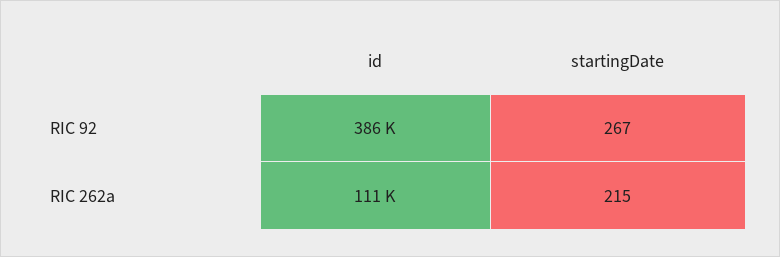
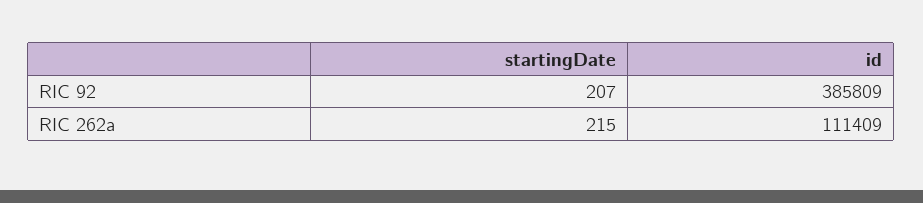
startingDate, RIC 92: 267 -> 207

